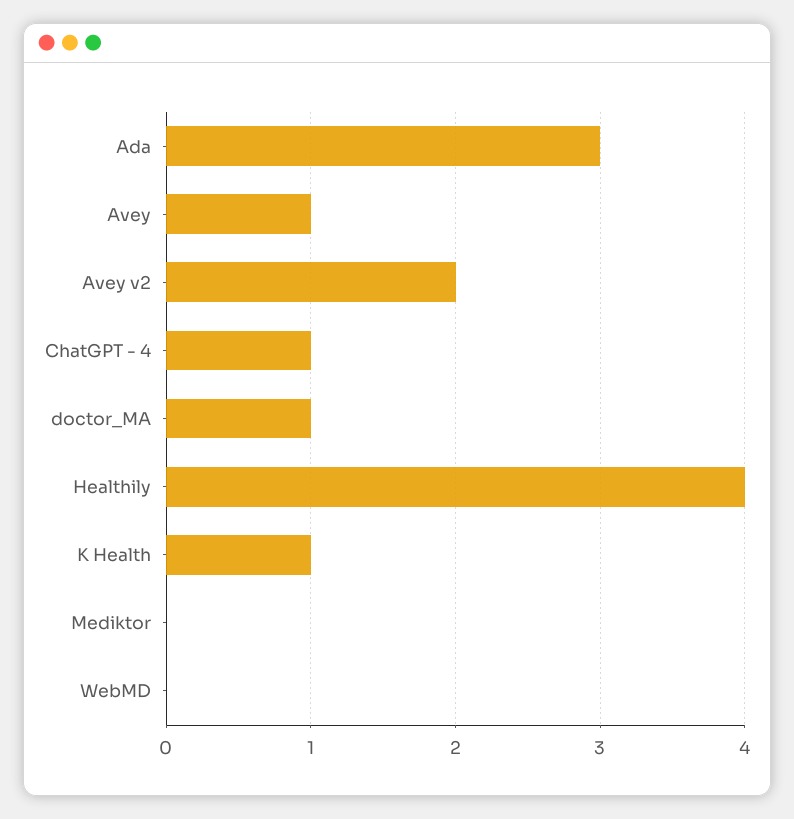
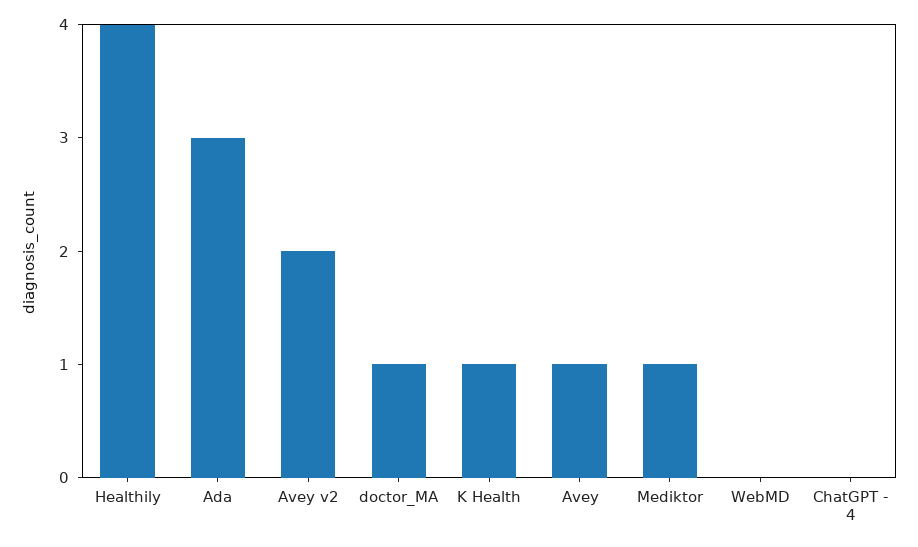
ChatGPT - 4: 1 -> 0
Mediktor: 0 -> 1

